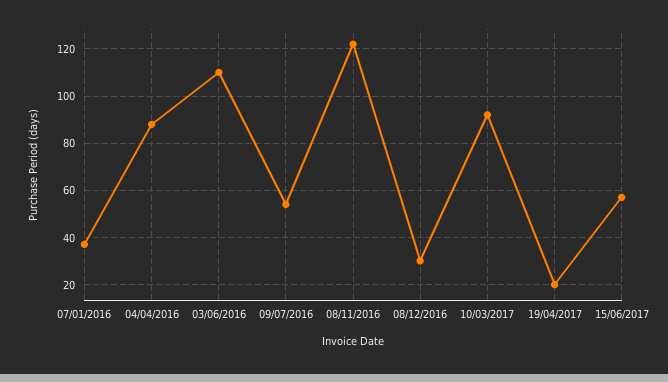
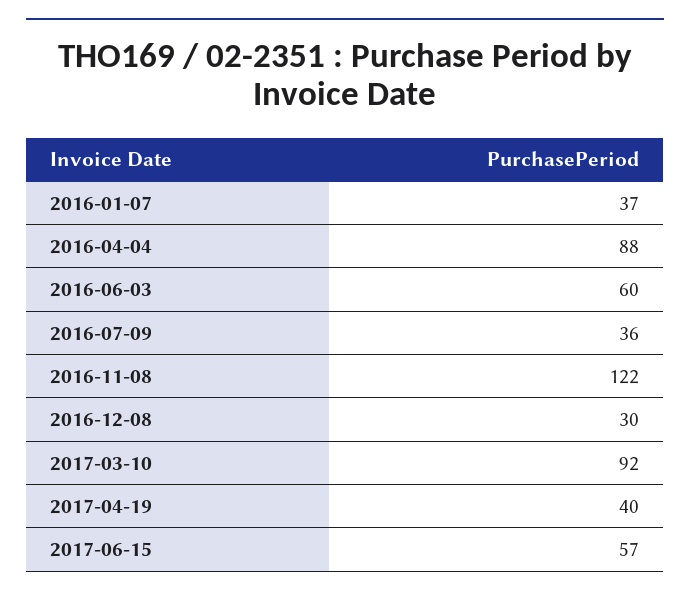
03/06/2016: 110 -> 60
09/07/2016: 55 -> 36
19/04/2017: 20 -> 40

